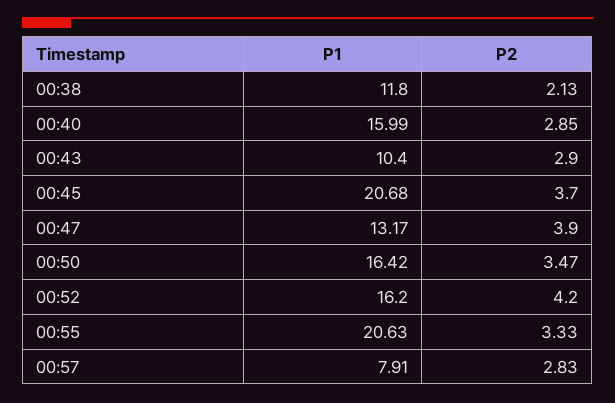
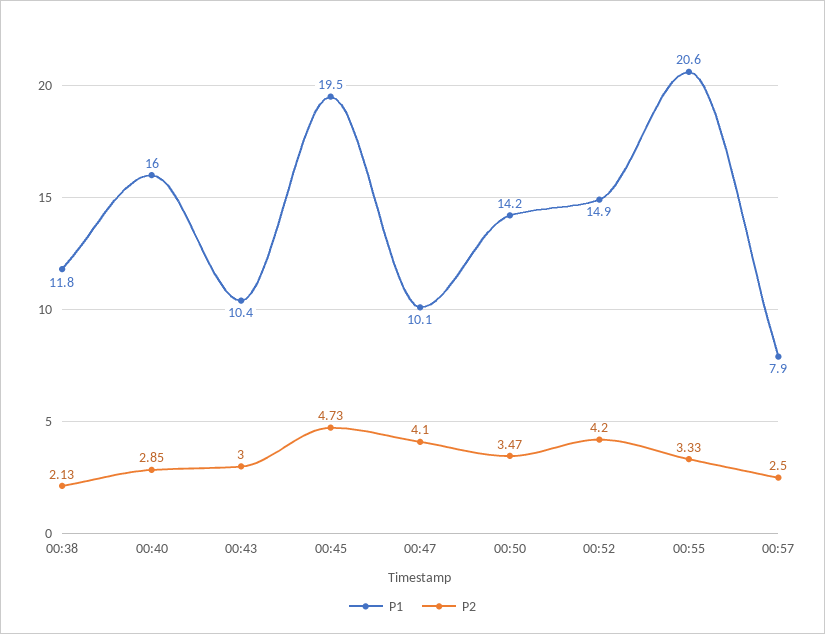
P2, 00:43: 2.9 -> 3
P1, 00:45: 20.68 -> 19.5
P2, 00:45: 3.7 -> 4.73
P1, 00:47: 13.17 -> 10.1
P2, 00:47: 3.9 -> 4.1
P1, 00:50: 16.42 -> 14.2
P1, 00:52: 16.2 -> 14.9
P2, 00:57: 2.83 -> 2.5

